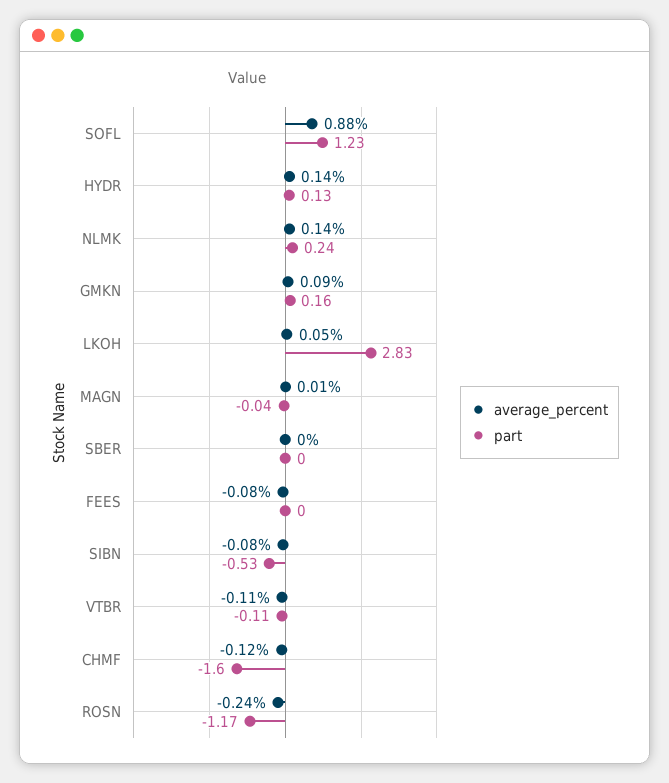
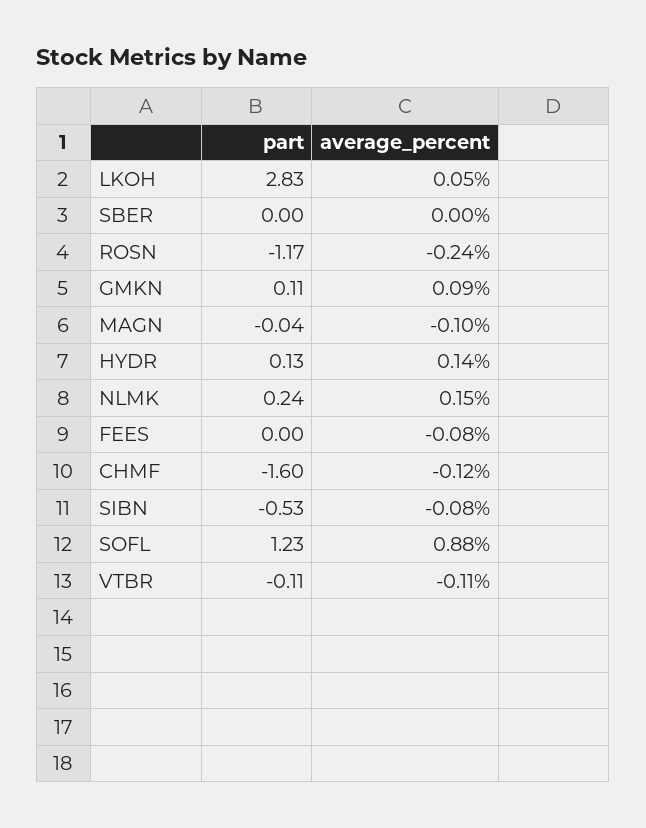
average_percent, NLMK: 0.14 -> 0.15
part, GMKN: 0.16 -> 0.11
average_percent, MAGN: 0.01 -> -0.1

